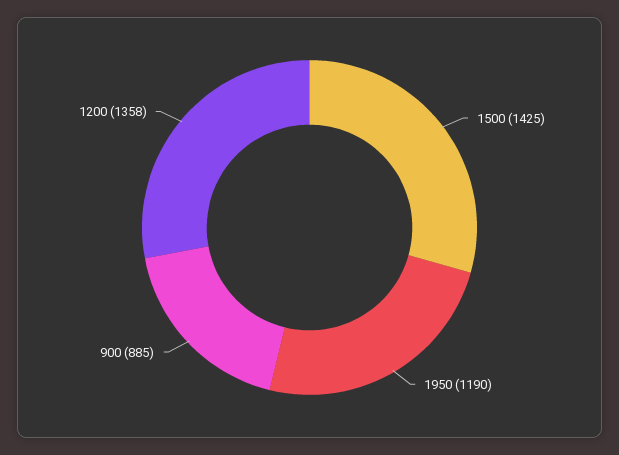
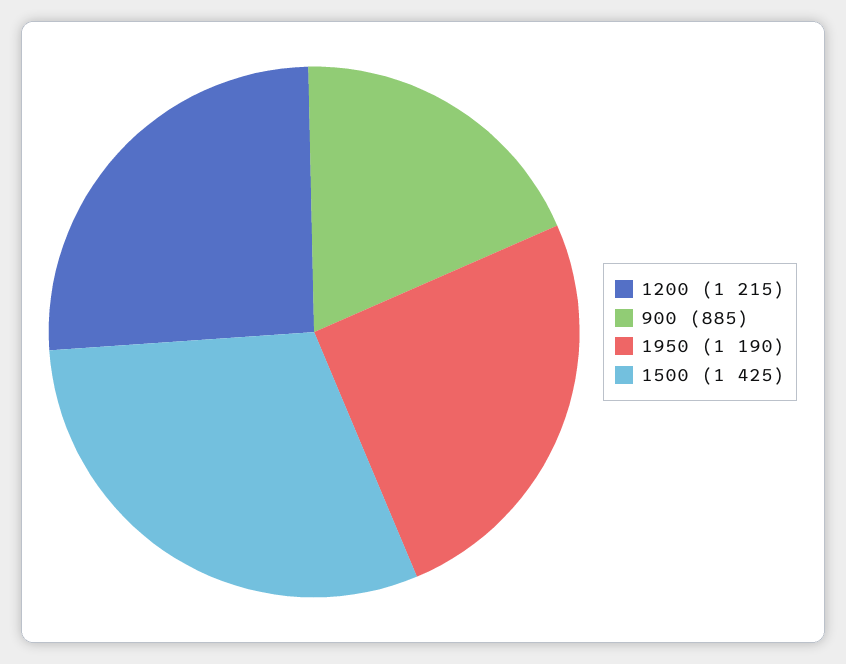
1200: 1358 -> 1215

